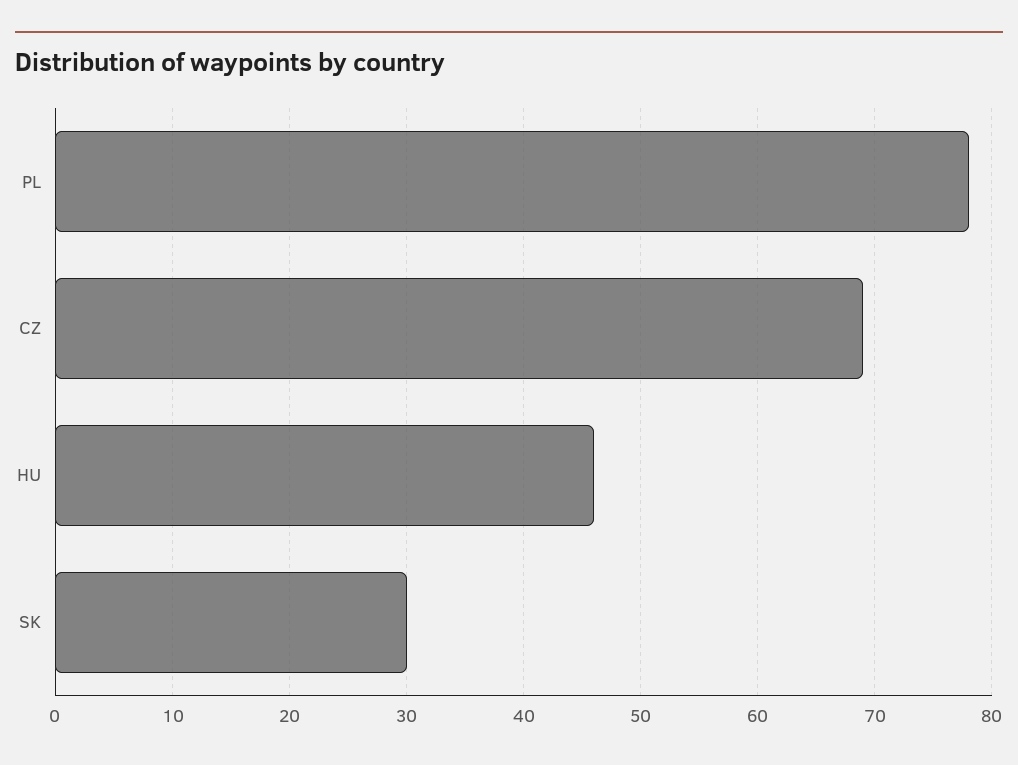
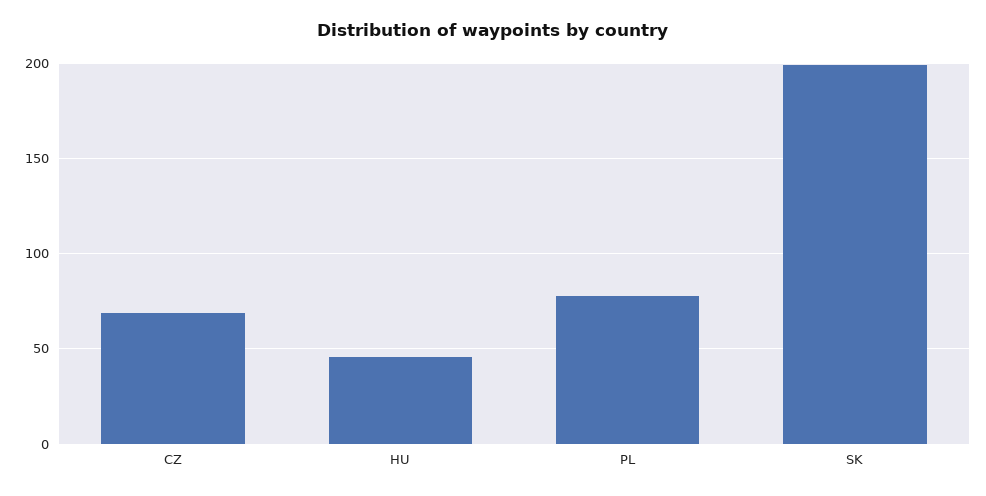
SK: 30 -> 200

